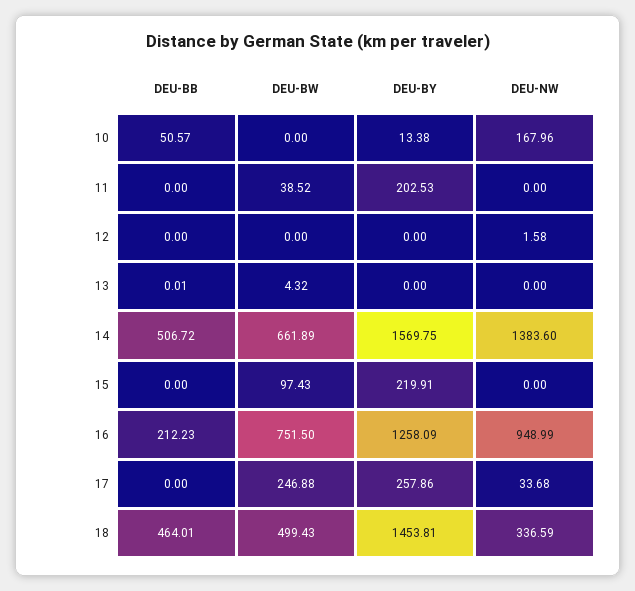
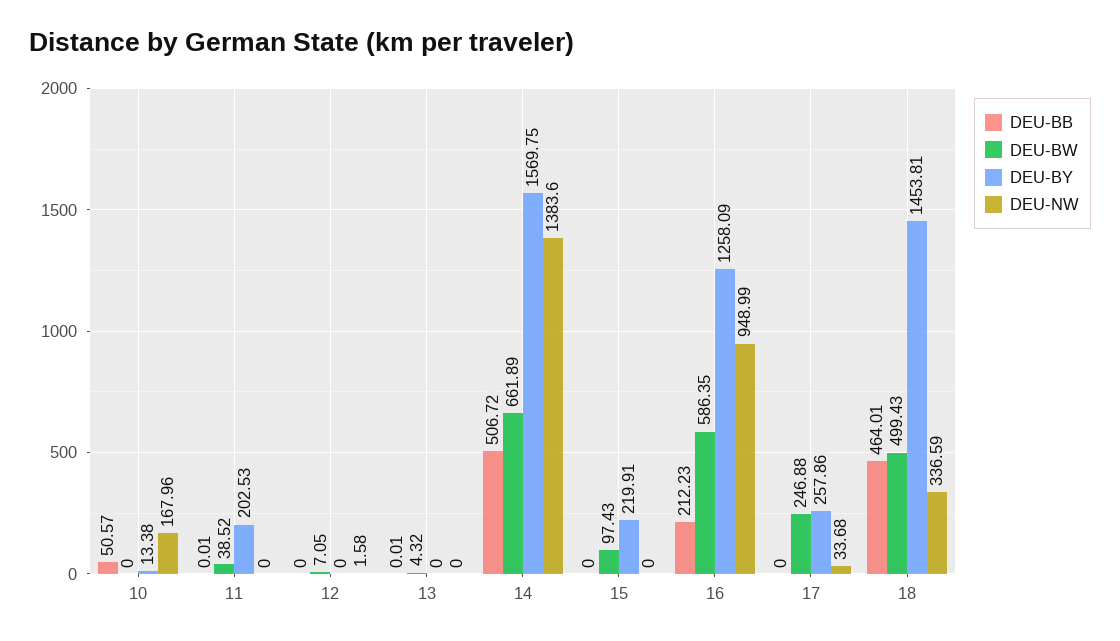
DEU-BB, 11: 0 -> 0.01
DEU-BW, 12: 0 -> 7.05
DEU-BW, 16: 751.5 -> 586.35

